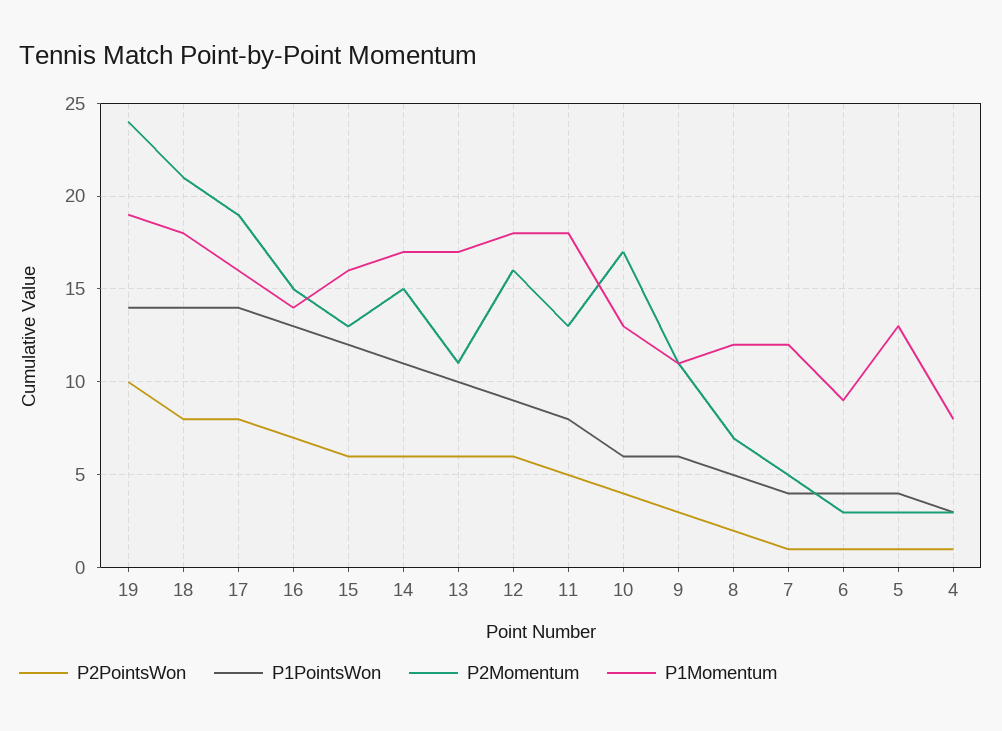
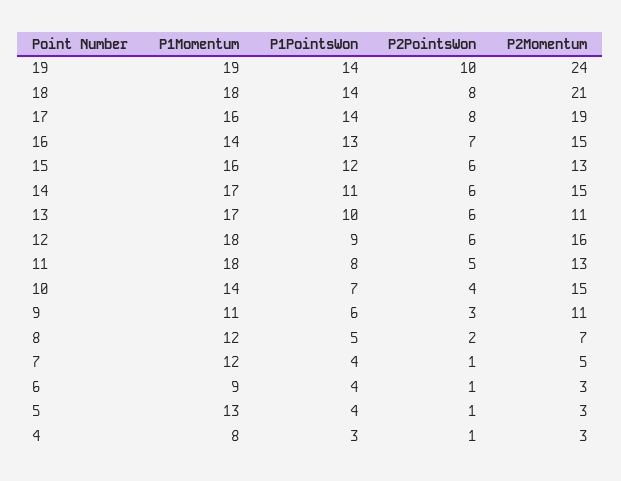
P1PointsWon, 10: 6 -> 7
P2Momentum, 10: 17 -> 15
P1Momentum, 10: 13 -> 14

